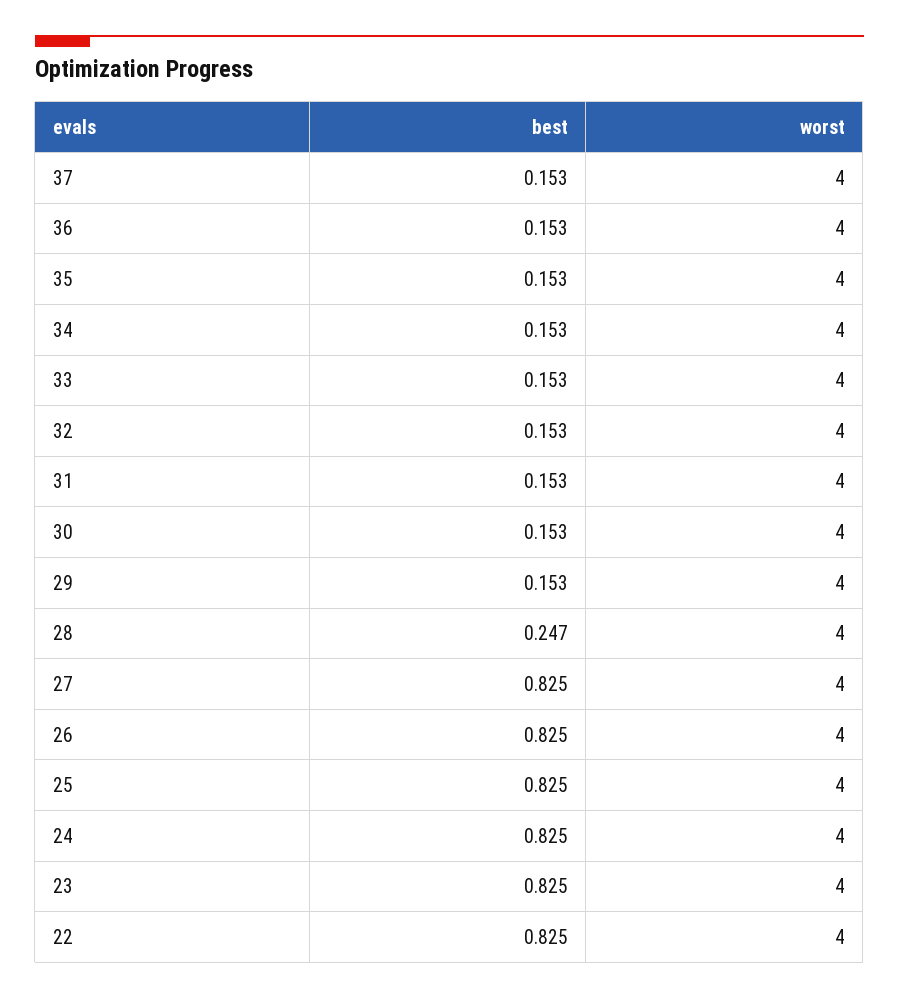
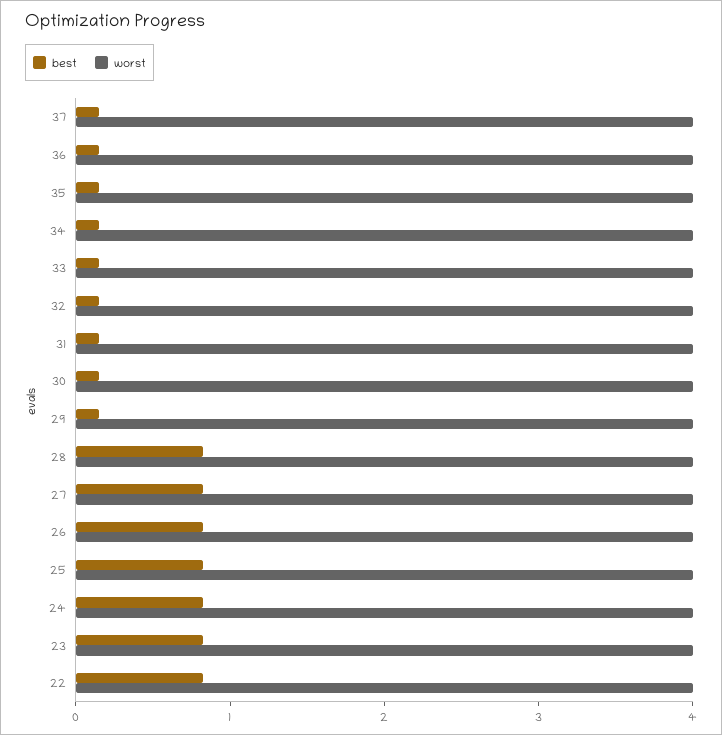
best, 28: 0.247 -> 0.8

